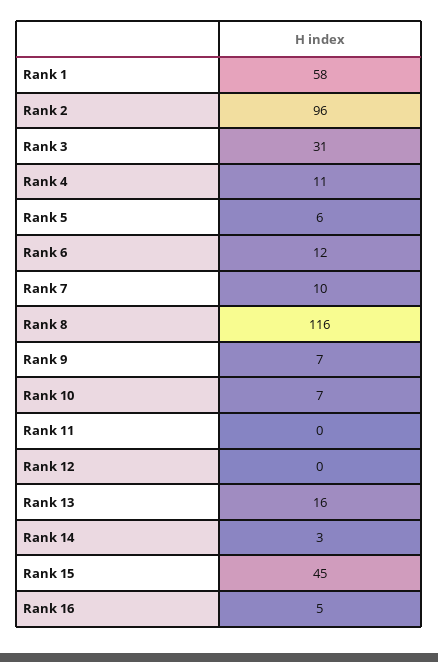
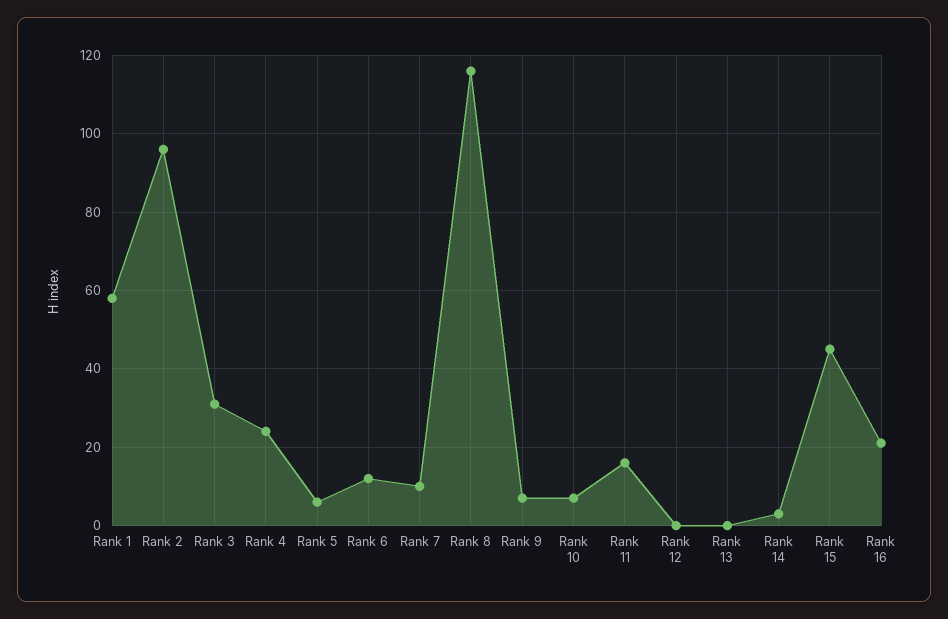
Rank 4: 11 -> 25
Rank 11: 0 -> 15
Rank 13: 16 -> 0
Rank 16: 5 -> 20

